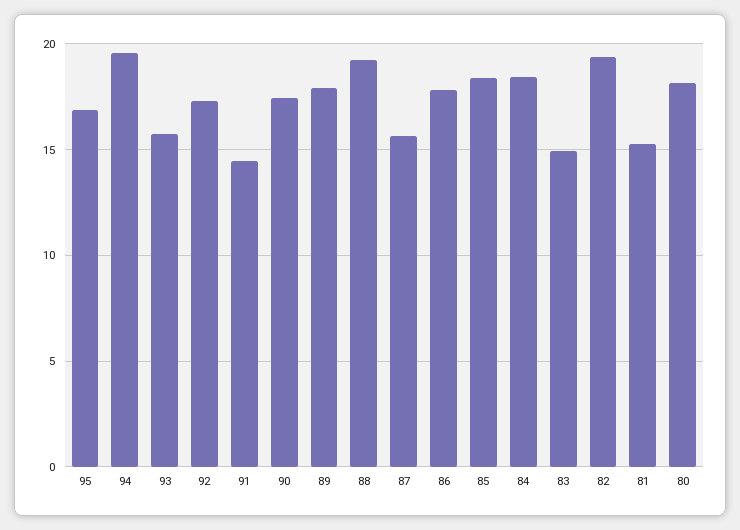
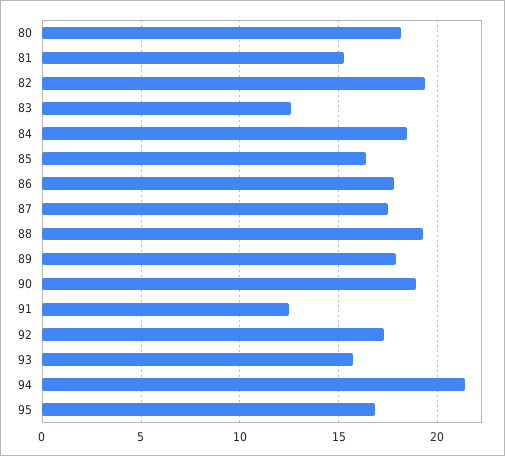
94: 19.5 -> 21.5
91: 14.5 -> 12.5
90: 17.5 -> 19
87: 15.5 -> 17.5
85: 18.5 -> 16.5
83: 15 -> 12.5

